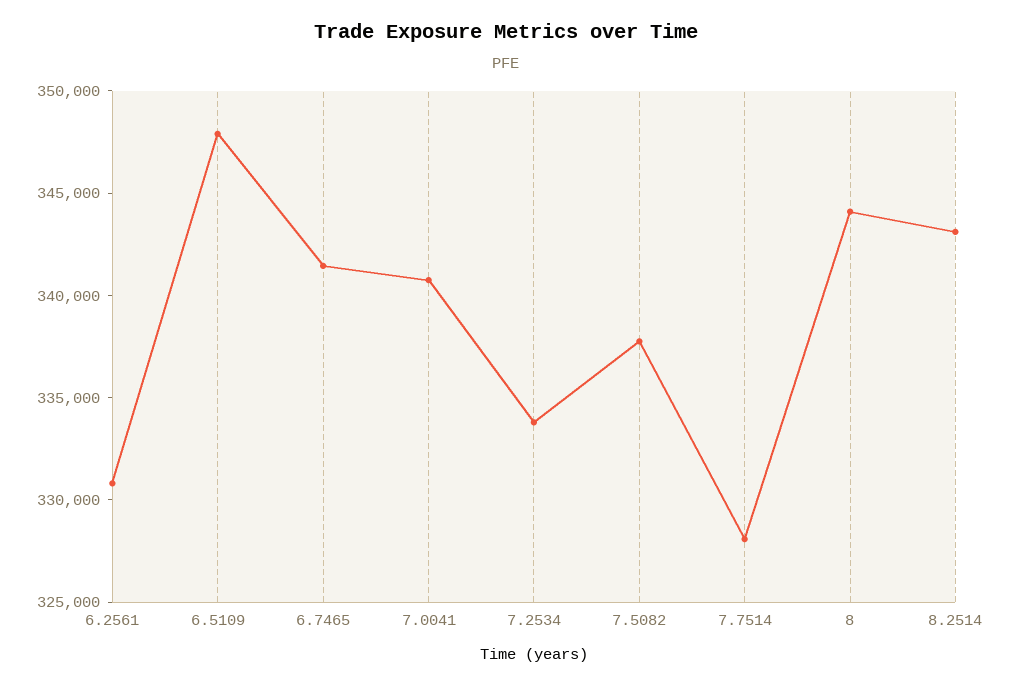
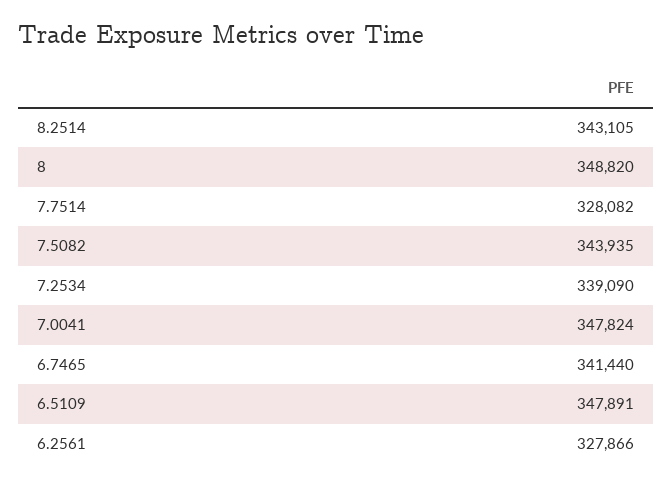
6.2561: 331000 -> 327866
7.0041: 341000 -> 347824
7.2534: 334000 -> 339090
7.5082: 338000 -> 343935
8: 344000 -> 348820

